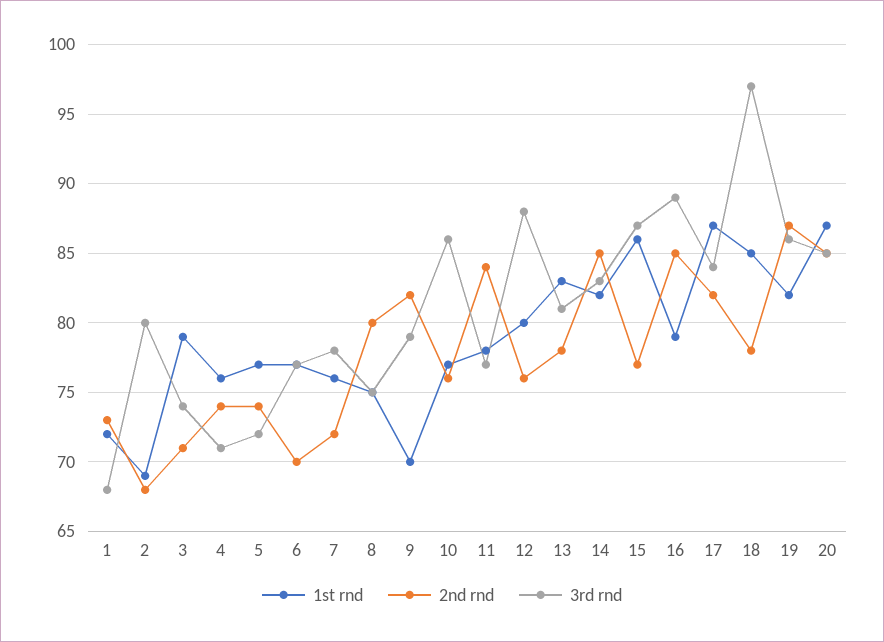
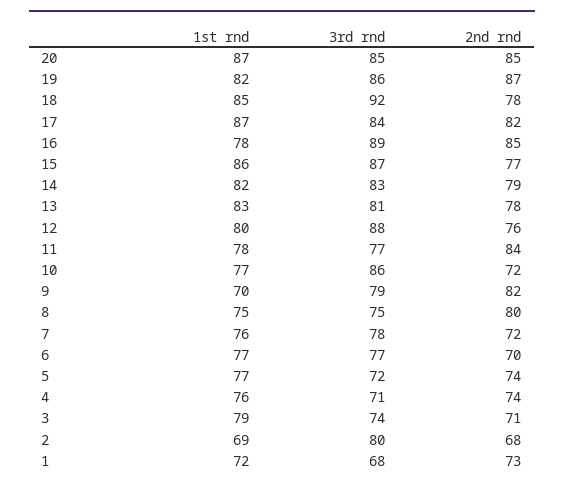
2nd rnd, 10: 76 -> 72
2nd rnd, 14: 85 -> 79
1st rnd, 16: 79 -> 78
3rd rnd, 18: 97 -> 92

